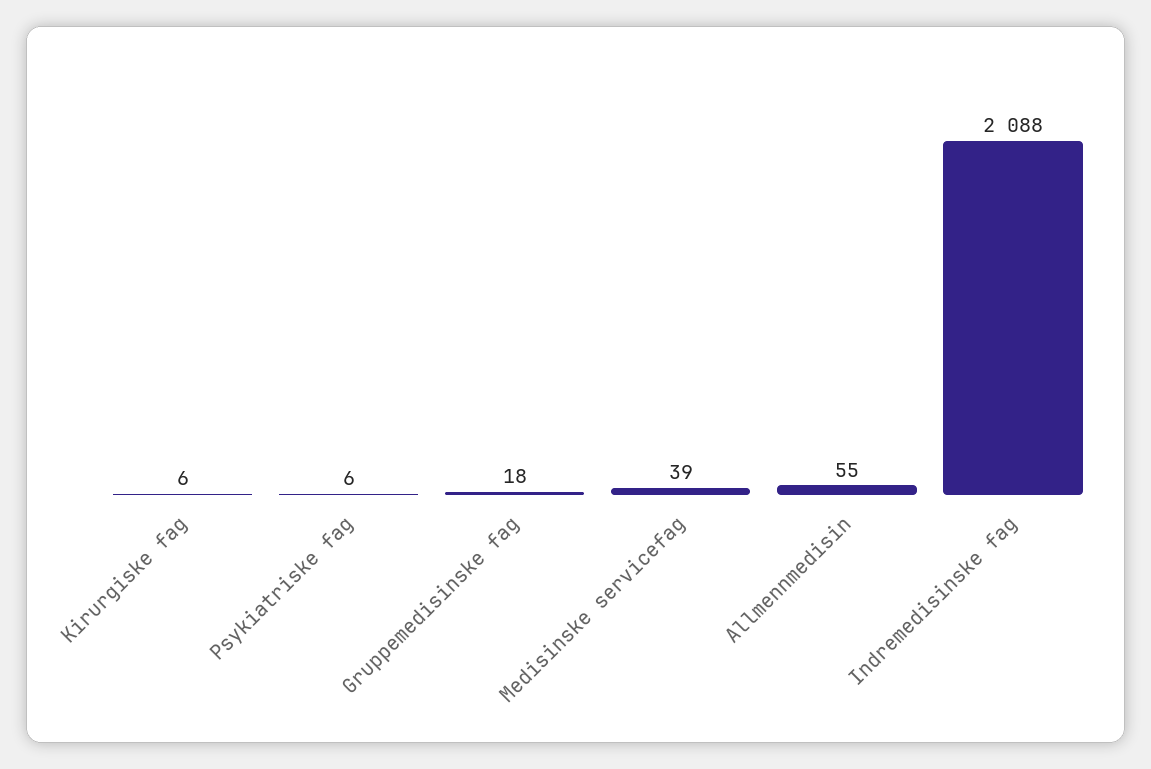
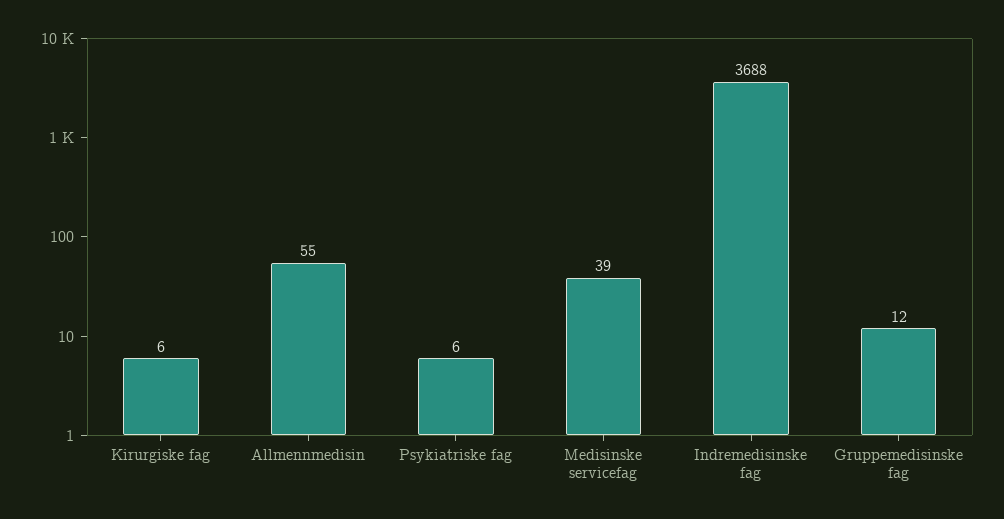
Gruppemedisinske fag: 18 -> 12
Indremedisinske fag: 2088 -> 3688

